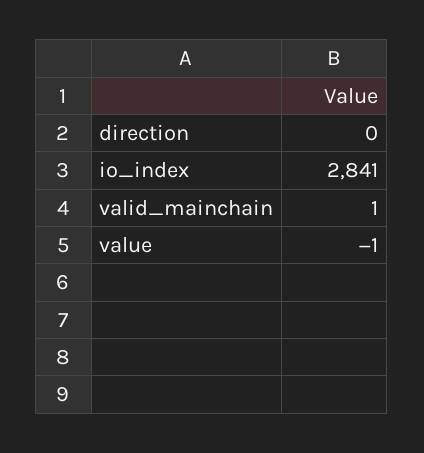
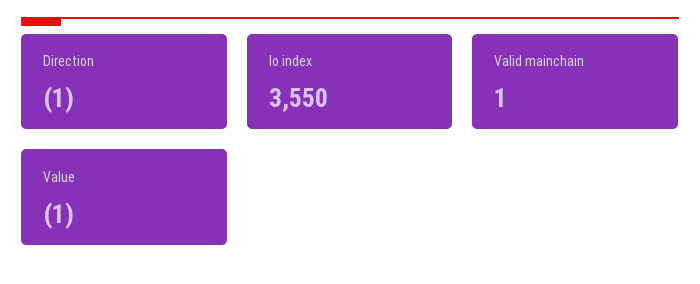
direction: 0 -> -1
io_index: 2841 -> 3550

